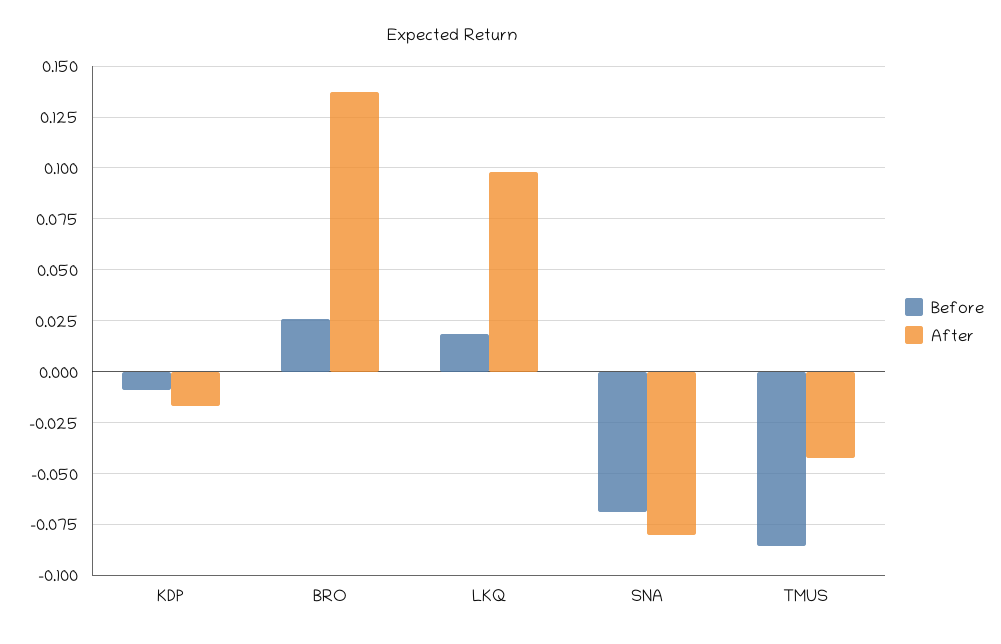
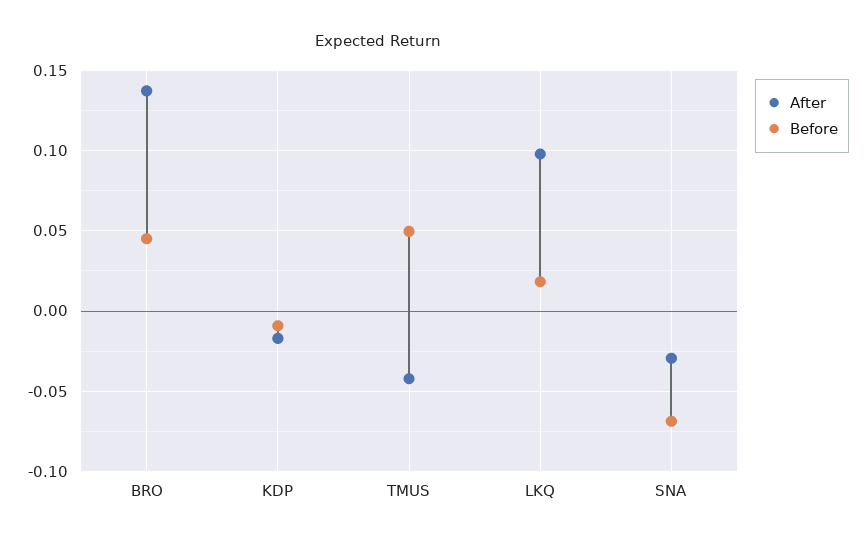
Before, BRO: 0.025 -> 0.045
After, SNA: -0.08 -> -0.03
Before, TMUS: -0.085 -> 0.05

